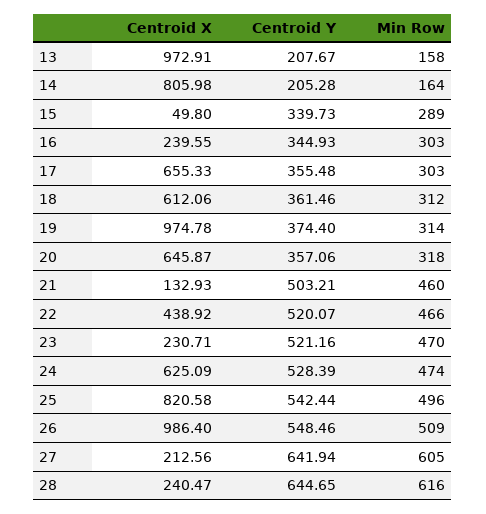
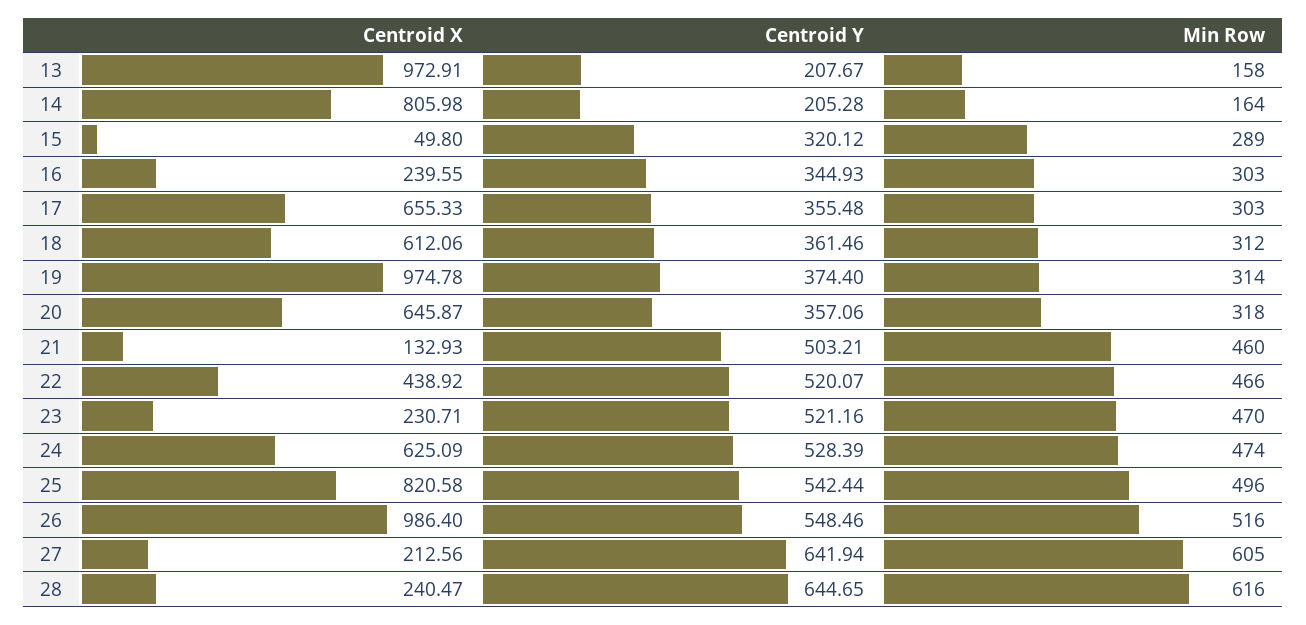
Centroid Y, 15: 339.73 -> 320.12
Min Row, 26: 509 -> 516

